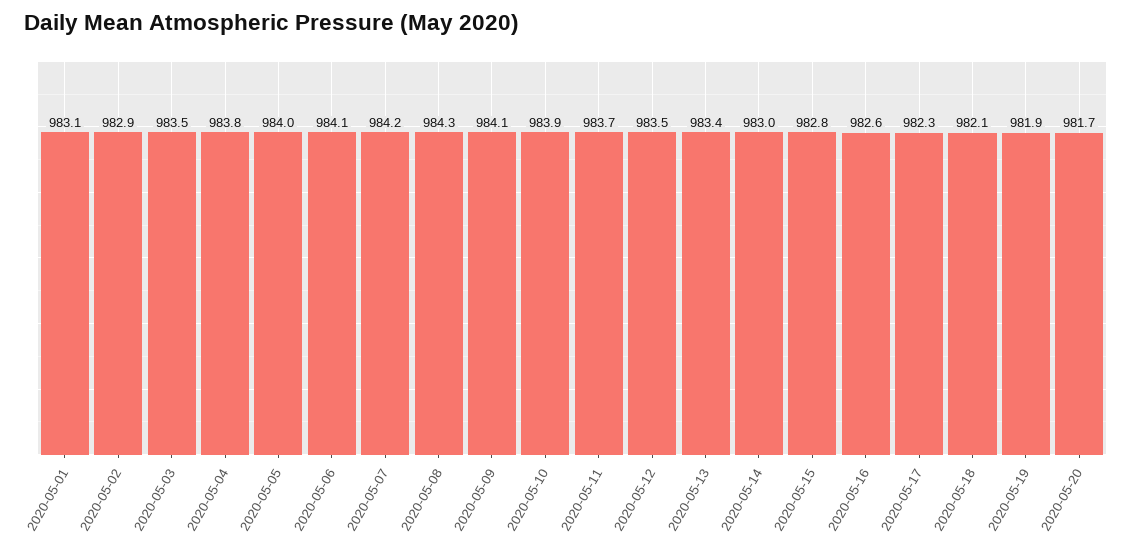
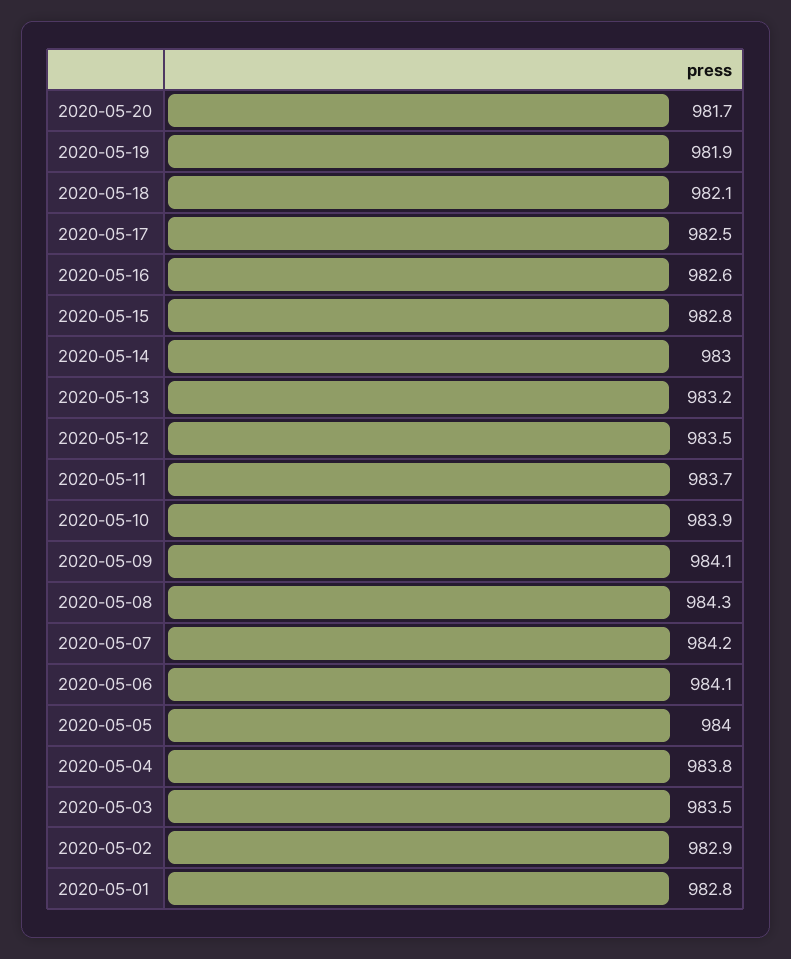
2020-05-01: 983.1 -> 982.8
2020-05-13: 983.4 -> 983.2
2020-05-17: 982.3 -> 982.5

